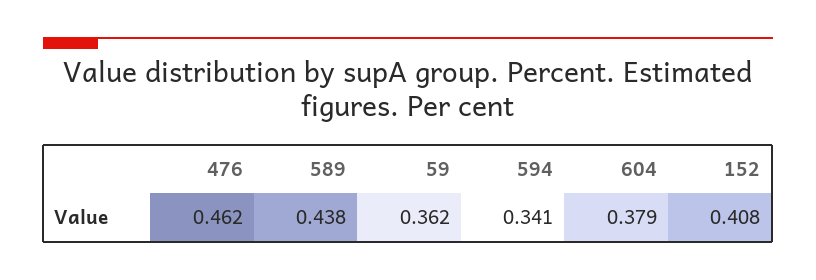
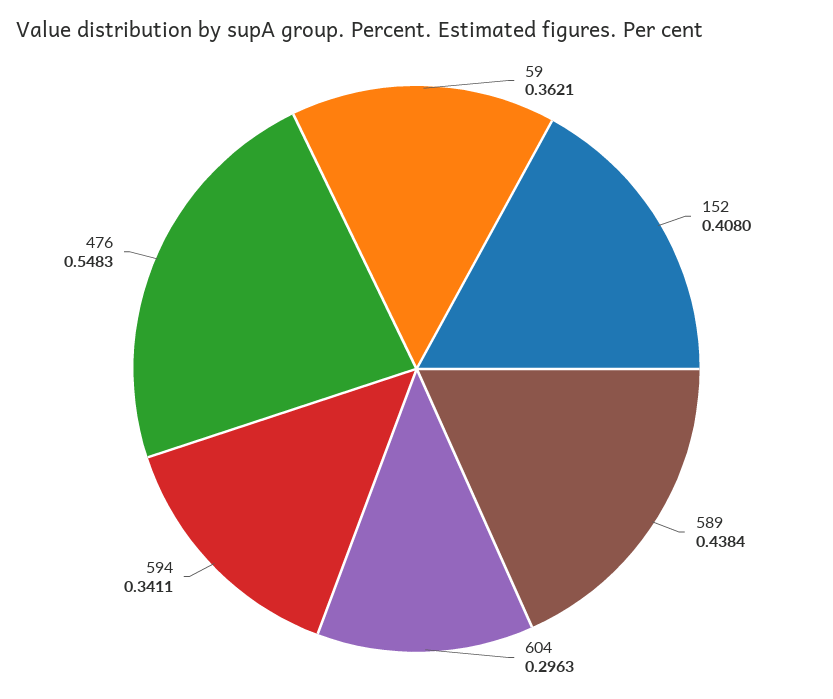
476: 0.462 -> 0.5483
604: 0.379 -> 0.2963

